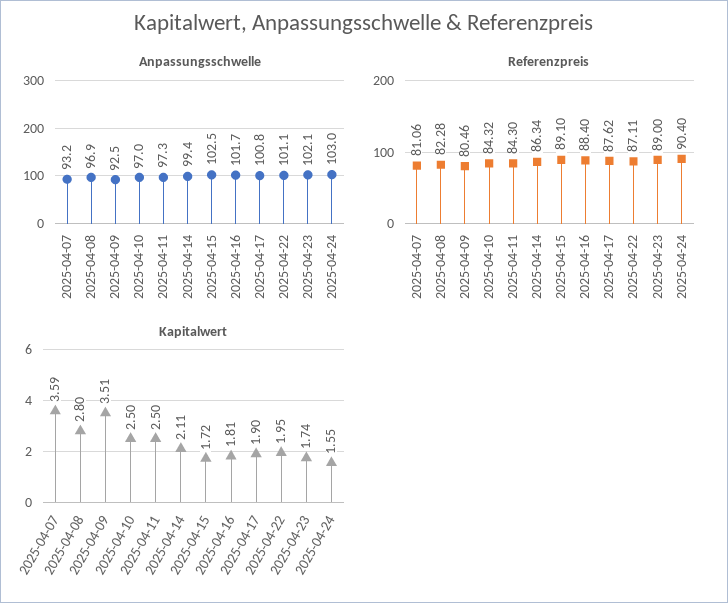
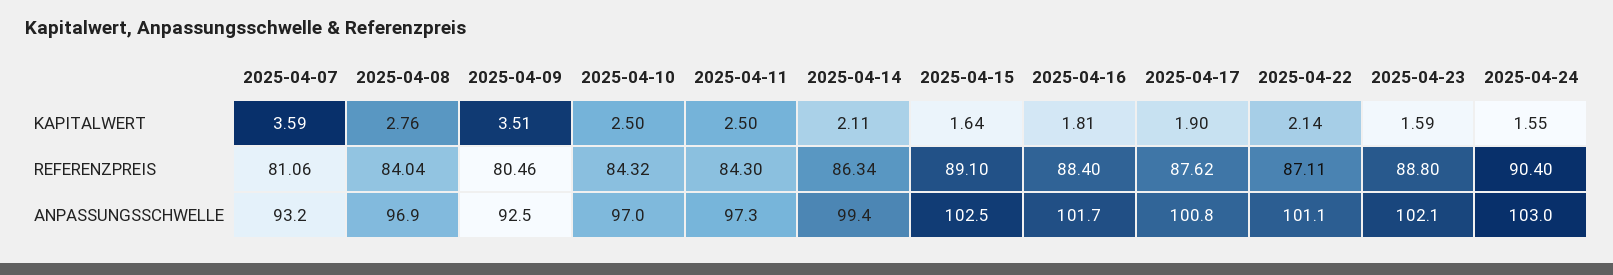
Referenzpreis, 2025-04-08: 82.28 -> 84.04
Referenzpreis, 2025-04-23: 89 -> 88.8
Kapitalwert, 2025-04-08: 2.8 -> 2.76
Kapitalwert, 2025-04-15: 1.72 -> 1.64
Kapitalwert, 2025-04-22: 1.95 -> 2.14
Kapitalwert, 2025-04-23: 1.74 -> 1.59

